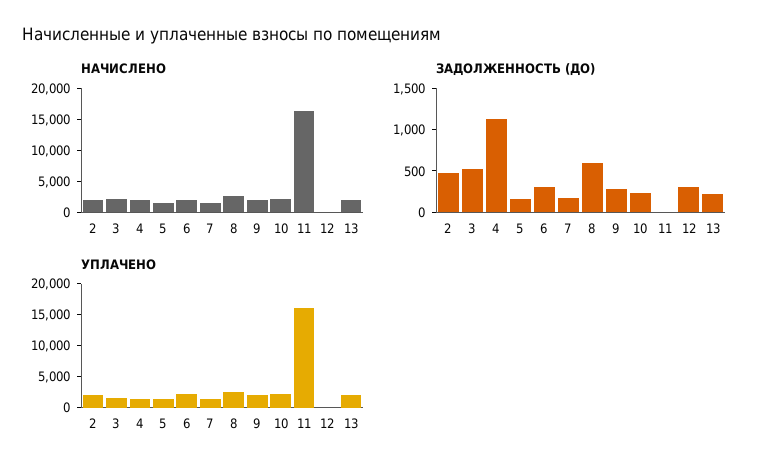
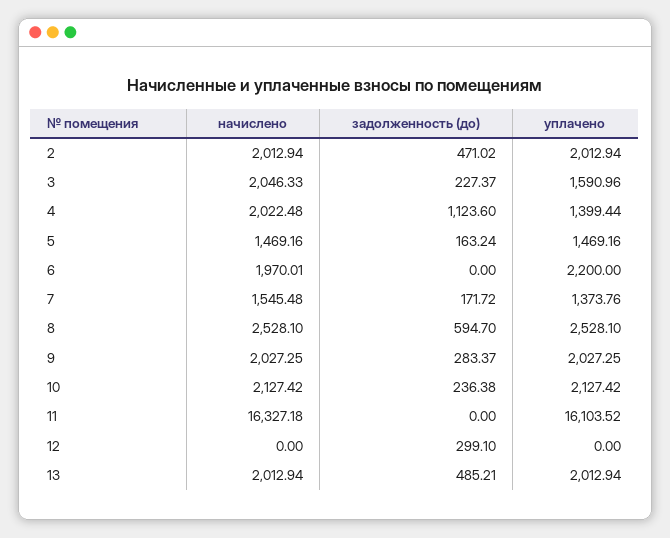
ЗАДОЛЖЕННОСТЬ (ДО), 3: 500 -> 227.37
ЗАДОЛЖЕННОСТЬ (ДО), 6: 300 -> 0
ЗАДОЛЖЕННОСТЬ (ДО), 13: 200 -> 485.21

